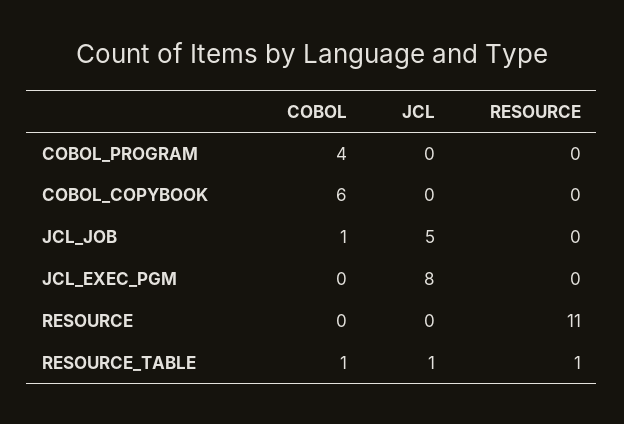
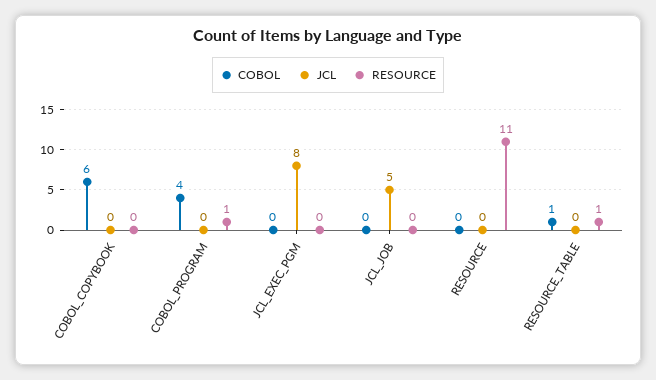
RESOURCE, COBOL_PROGRAM: 0 -> 1
COBOL, JCL_JOB: 1 -> 0
JCL, RESOURCE_TABLE: 1 -> 0

